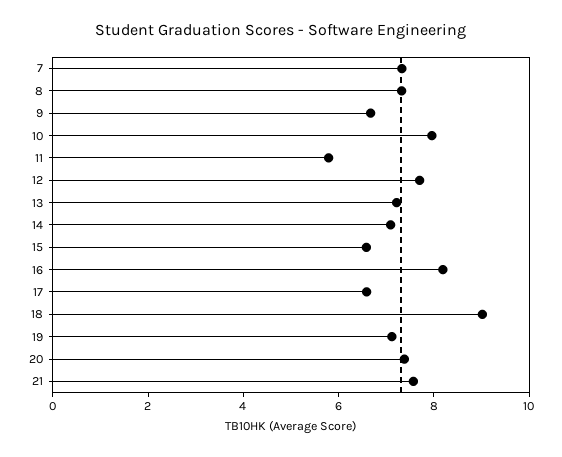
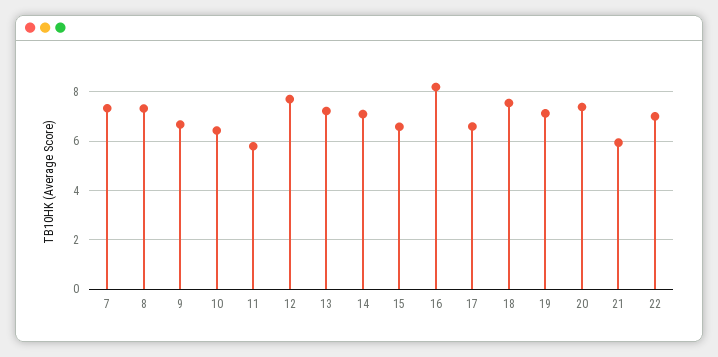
10: 8 -> 6.5
18: 9 -> 7.5
21: 7.5 -> 6
22: none -> 7

